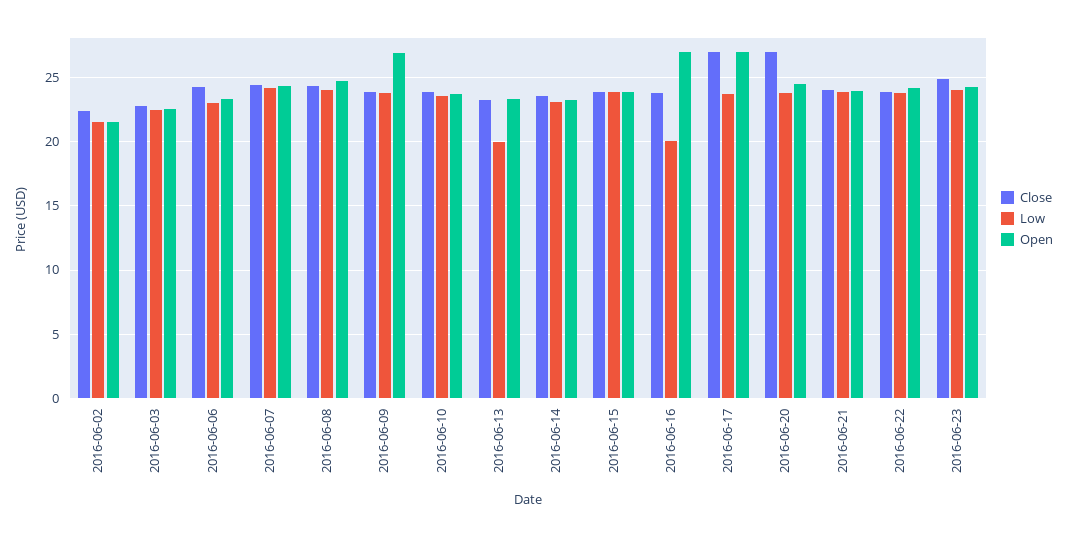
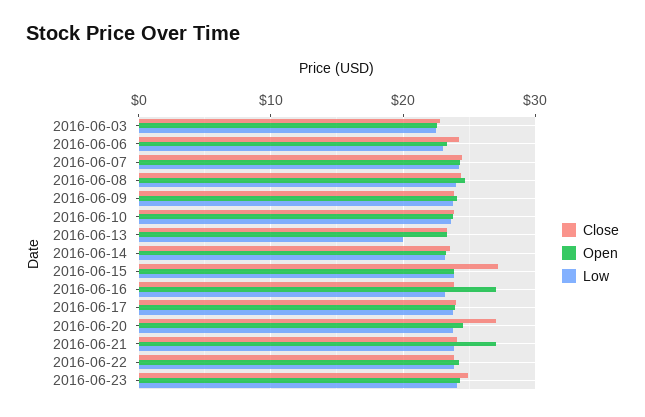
Close, 2016-06-02: 22.5 -> none
Low, 2016-06-02: 21.5 -> none
Open, 2016-06-02: 21.5 -> none
Open, 2016-06-09: 27 -> 24
Close, 2016-06-15: 24 -> 27
Low, 2016-06-16: 20 -> 23
Close, 2016-06-17: 27 -> 24
Open, 2016-06-17: 27 -> 24
Open, 2016-06-21: 24 -> 27

